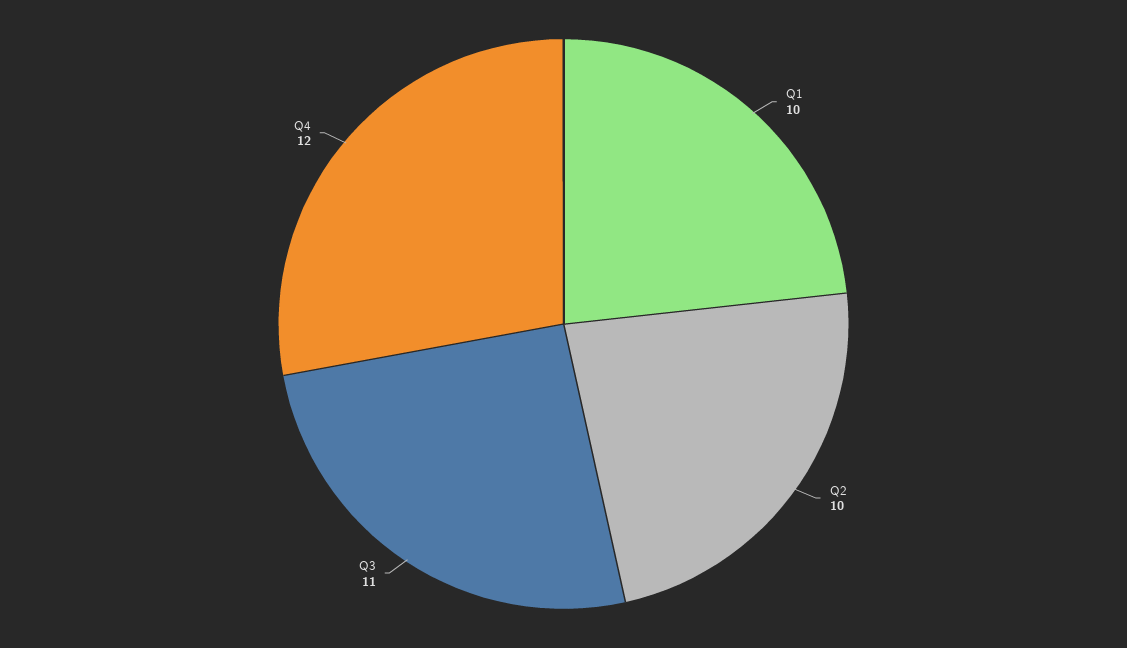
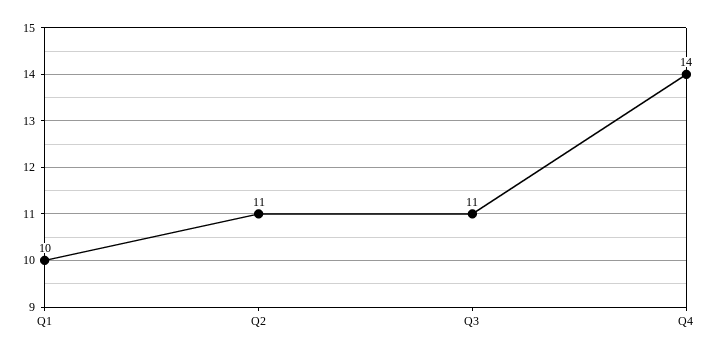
Q2: 10 -> 11
Q4: 12 -> 14

